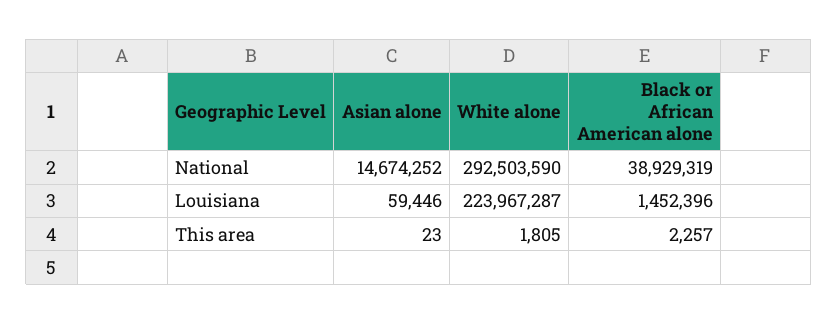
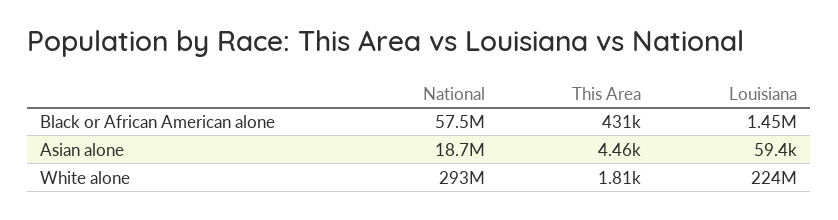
Asian alone, National: 14674252 -> 18700000
Black or African American alone, National: 38929319 -> 57500000
Asian alone, This area: 23 -> 4460
Black or African American alone, This area: 2257 -> 431000

